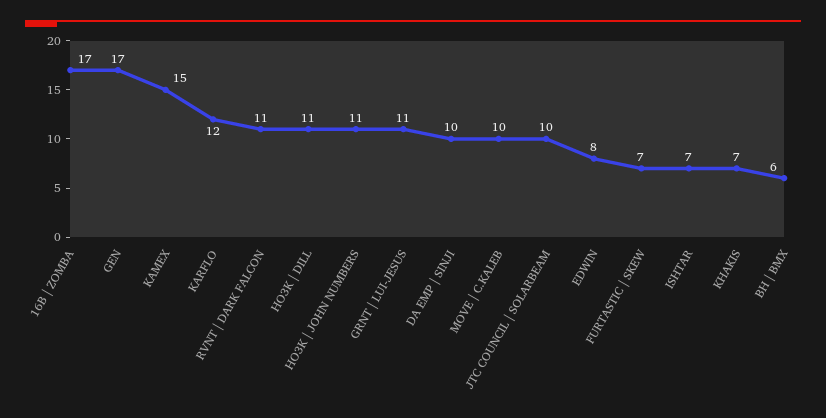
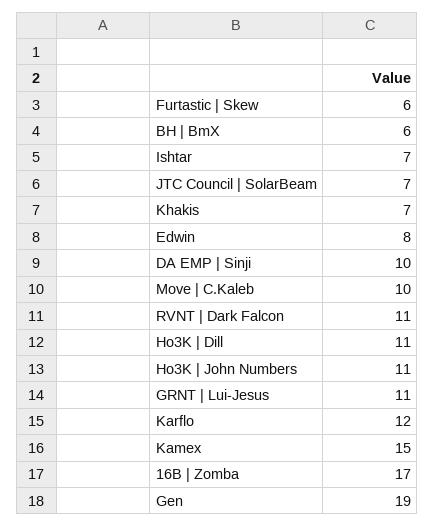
GEN: 17 -> 19
JTC COUNCIL | SOLARBEAM: 10 -> 7
FURTASTIC | SKEW: 7 -> 6

